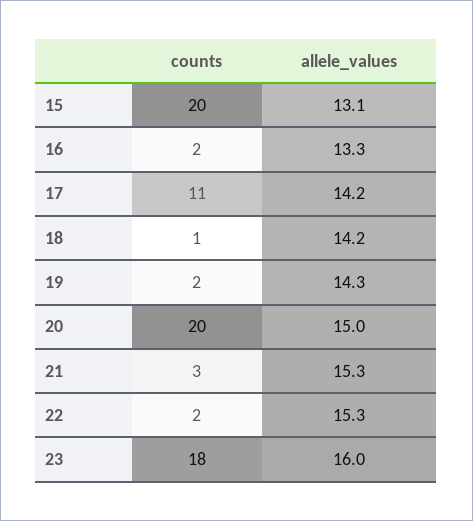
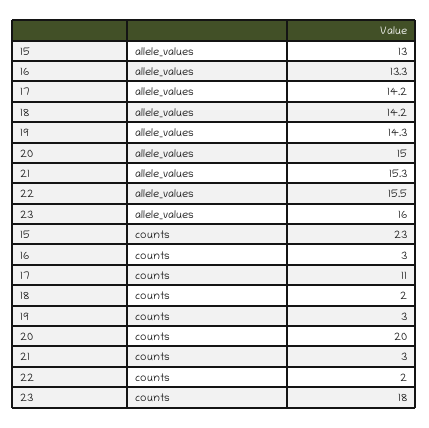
counts, 15: 20 -> 23
allele_values, 15: 13.1 -> 13
counts, 16: 2 -> 3
counts, 18: 1 -> 2
counts, 19: 2 -> 3
allele_values, 22: 15.3 -> 15.5

